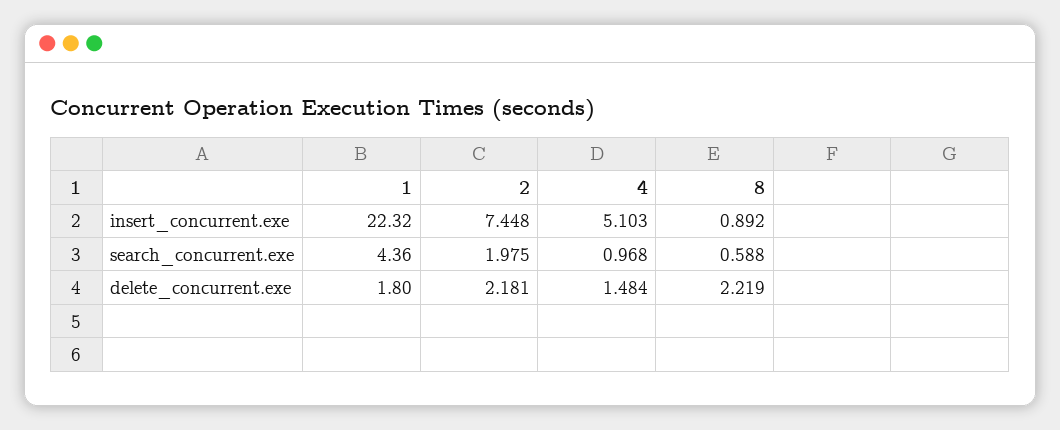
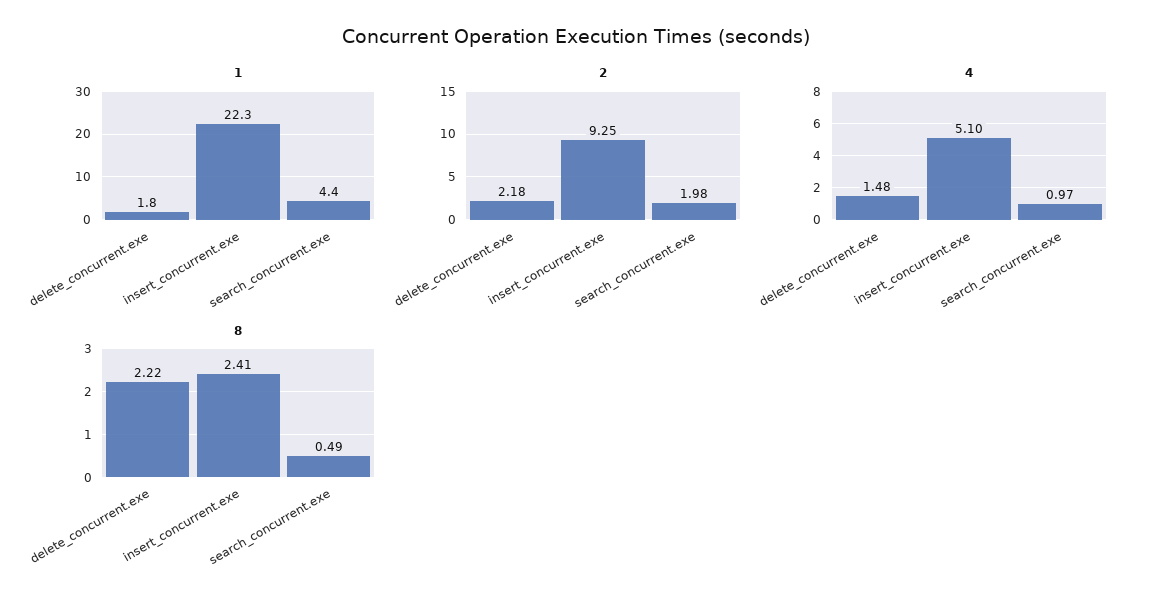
2, insert_concurrent.exe: 7.448 -> 9.25
8, insert_concurrent.exe: 0.892 -> 2.41
8, search_concurrent.exe: 0.588 -> 0.49

